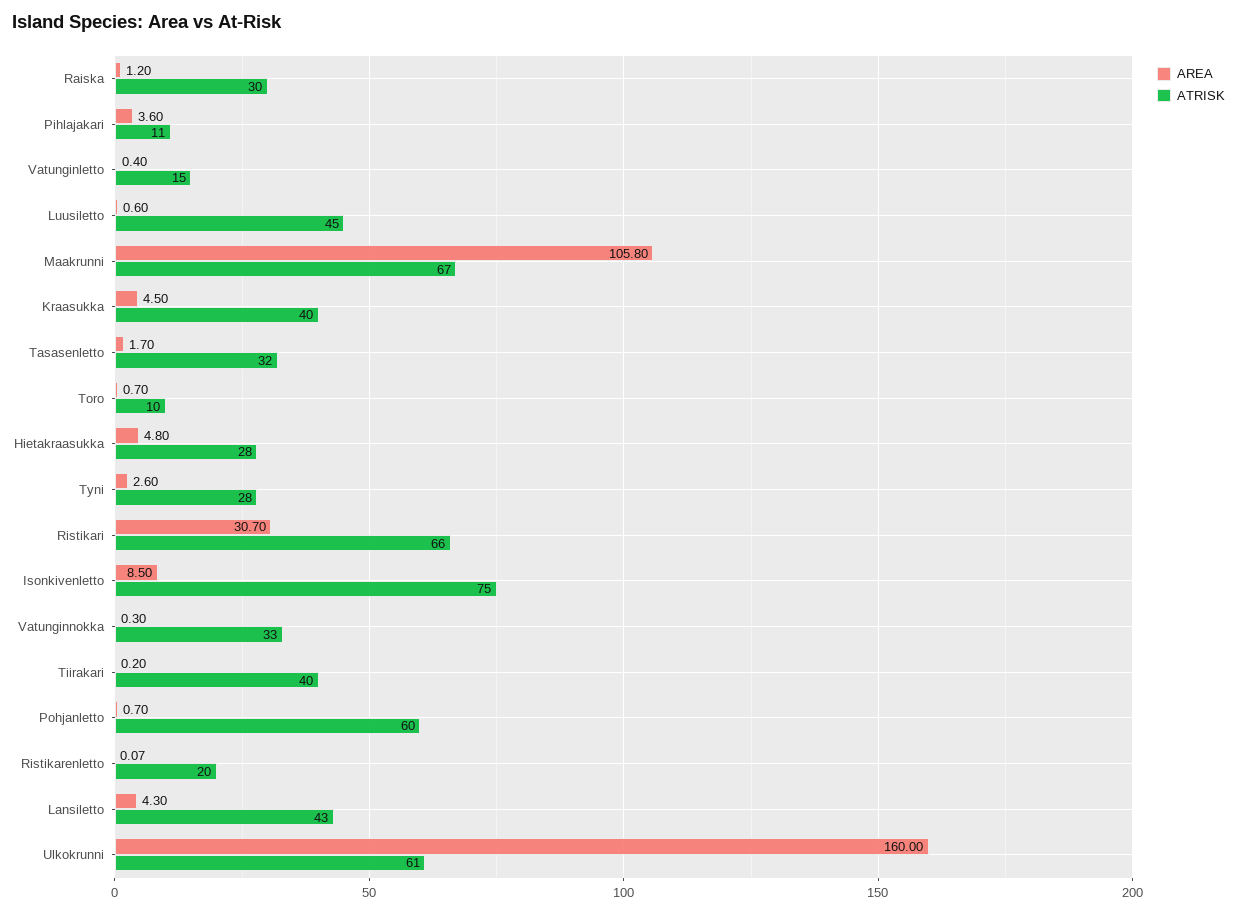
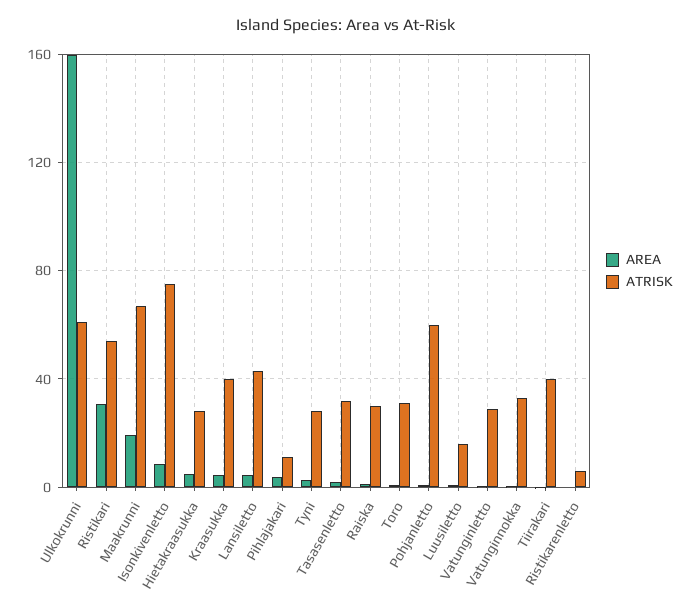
ATRISK, Vatunginletto: 15 -> 30
ATRISK, Luusiletto: 45 -> 15
AREA, Maakrunni: 105.8 -> 20
ATRISK, Toro: 10 -> 30
ATRISK, Ristikari: 66 -> 55
ATRISK, Ristikarenletto: 20 -> 5

